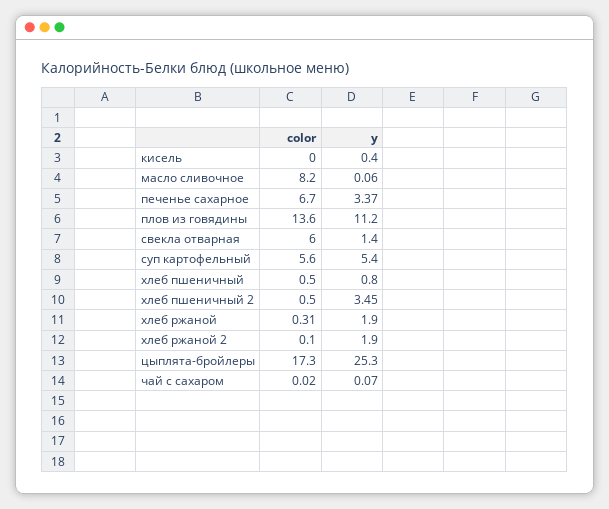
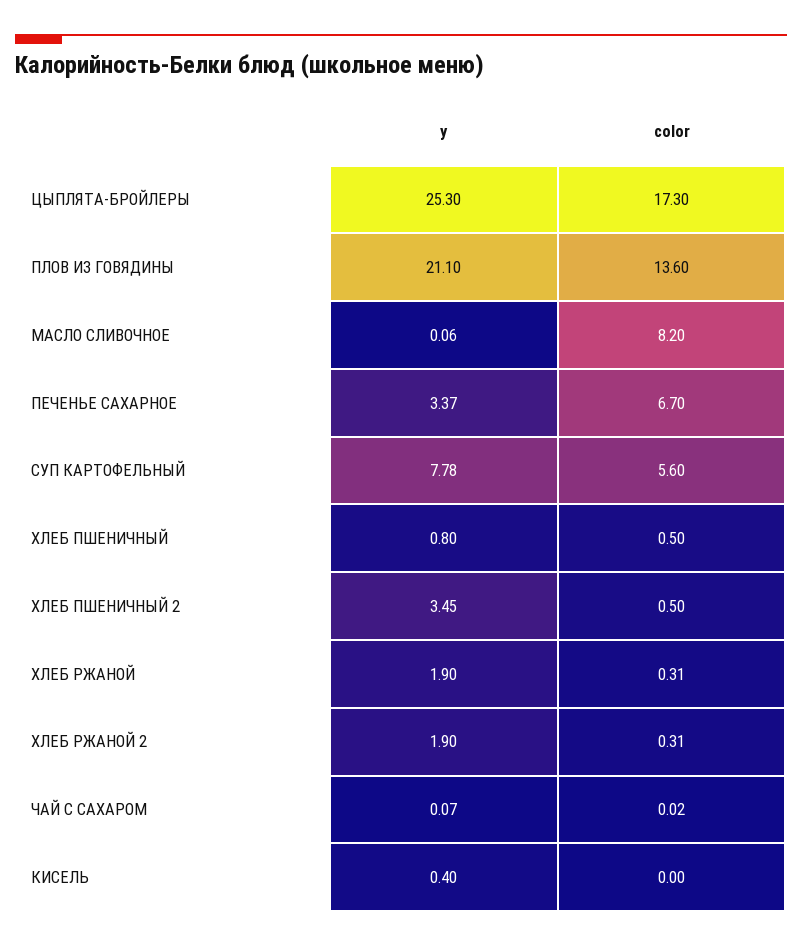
y, плов из говядины: 11.2 -> 21.1
color, свекла отварная: 6 -> none
y, свекла отварная: 1.4 -> none
y, суп картофельный: 5.4 -> 7.78
color, хлеб ржаной 2: 0.1 -> 0.31

